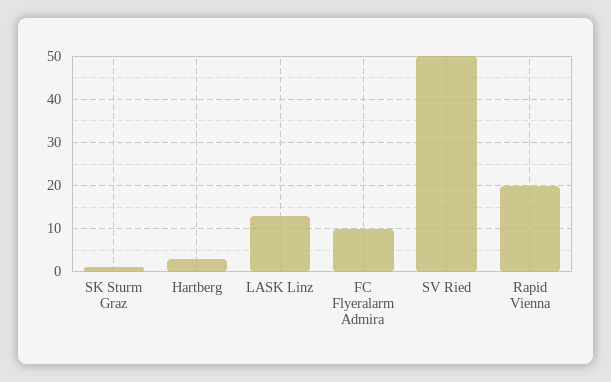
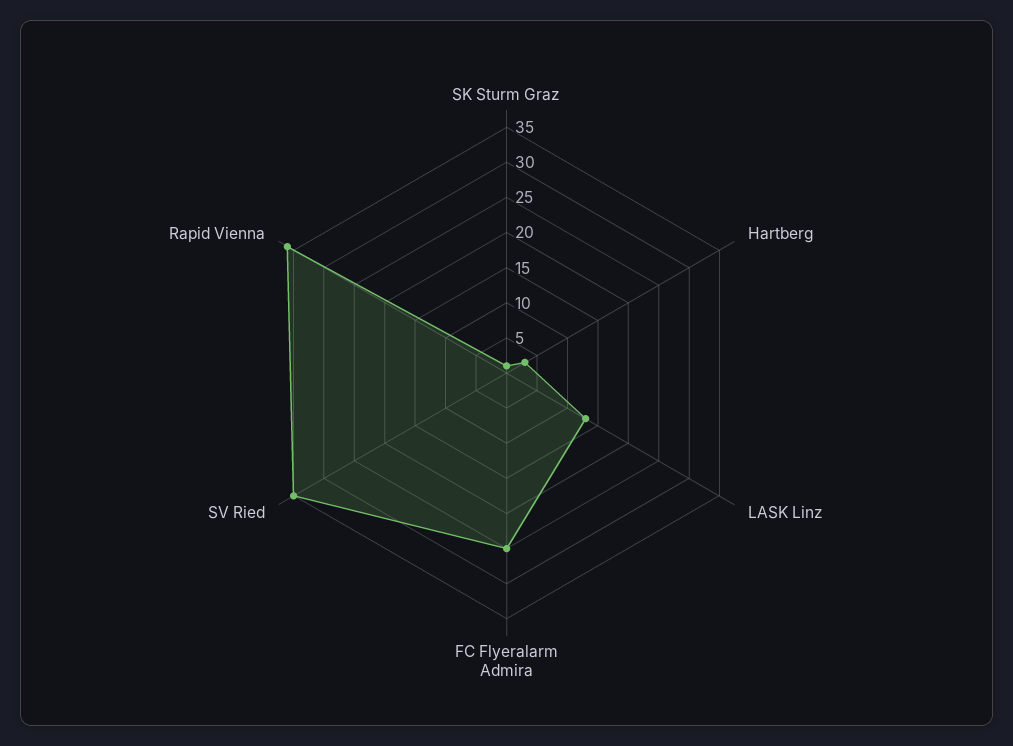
FC Flyeralarm Admira: 10 -> 25
SV Ried: 50 -> 35
Rapid Vienna: 20 -> 35

